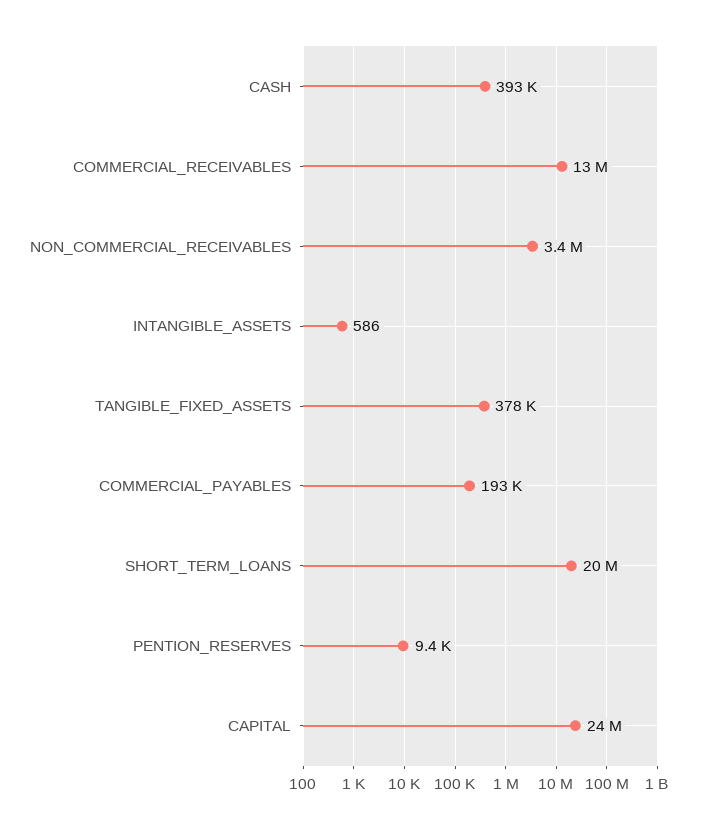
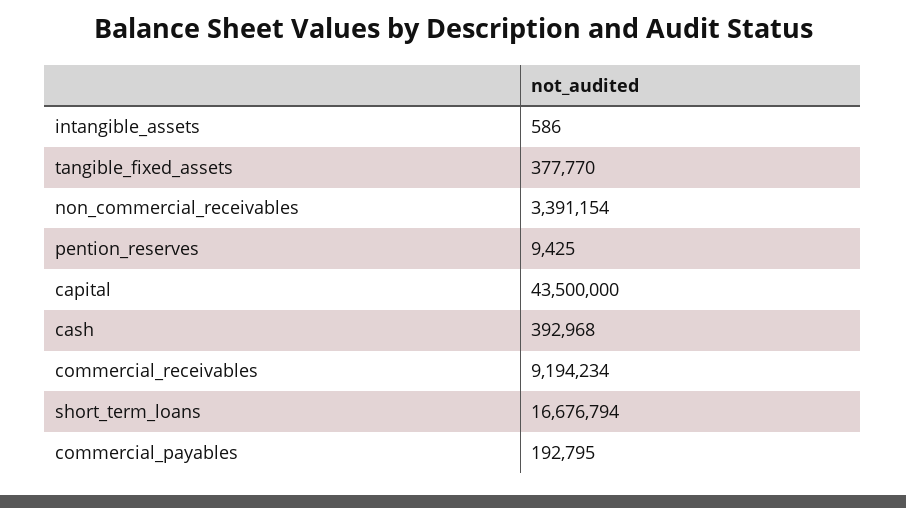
COMMERCIAL_RECEIVABLES: 13000000 -> 9194234
SHORT_TERM_LOANS: 20000000 -> 16676794
CAPITAL: 24000000 -> 43500000

